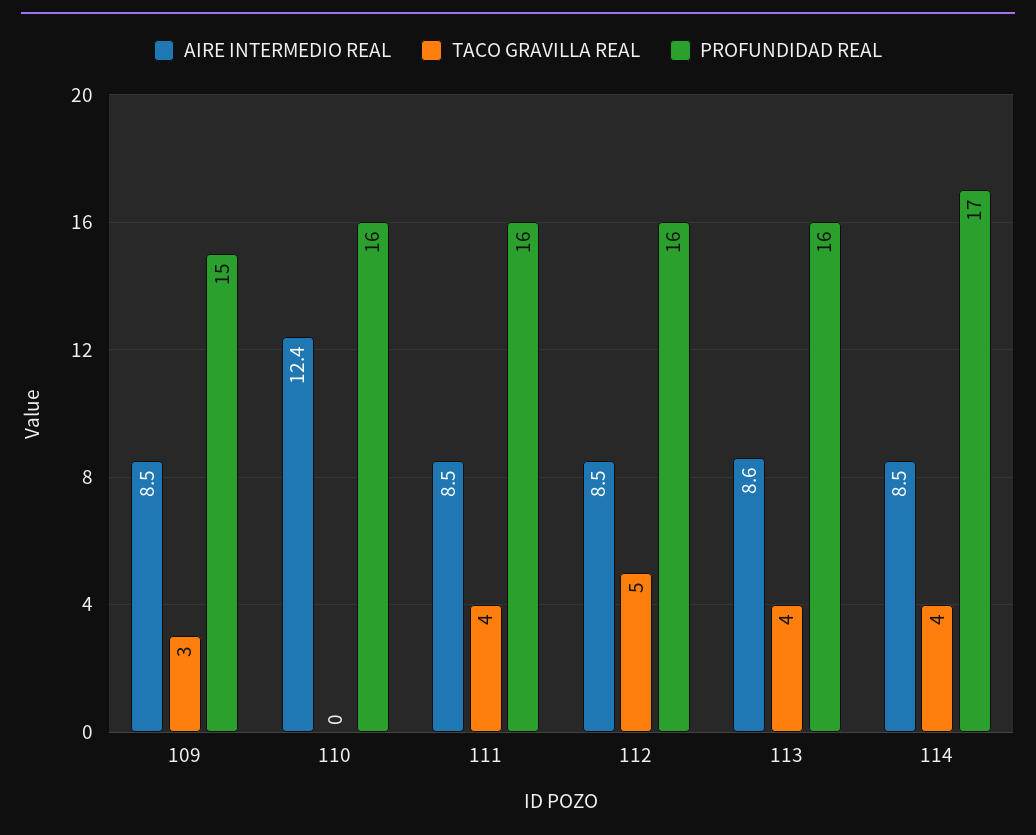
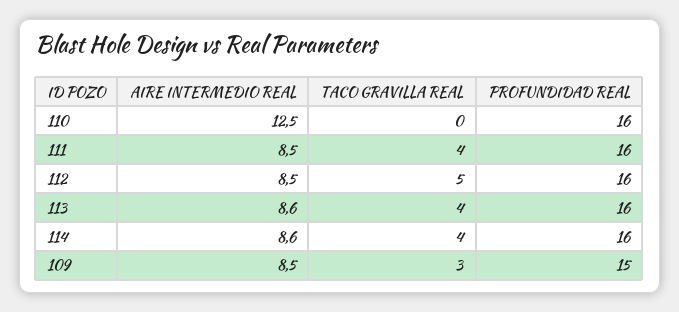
AIRE INTERMEDIO REAL, 110: 12.4 -> 12.5
AIRE INTERMEDIO REAL, 114: 8.5 -> 8.6
PROFUNDIDAD REAL, 114: 17 -> 16

